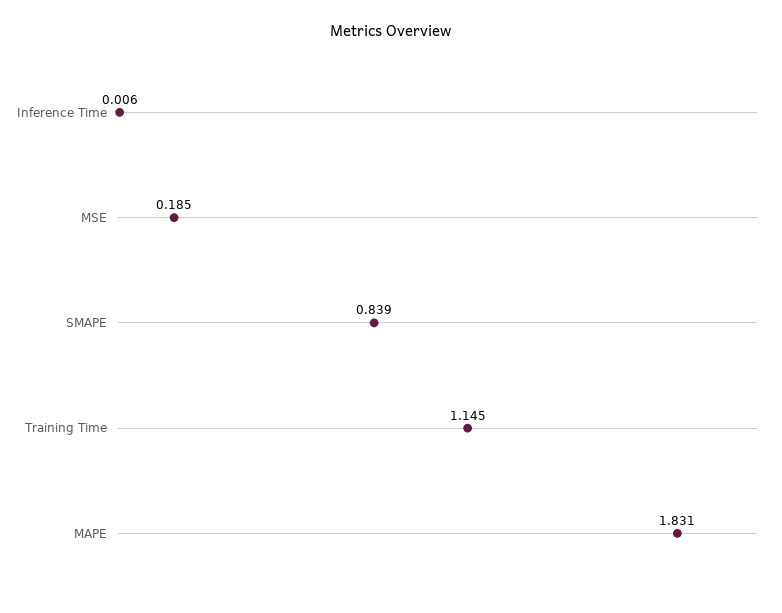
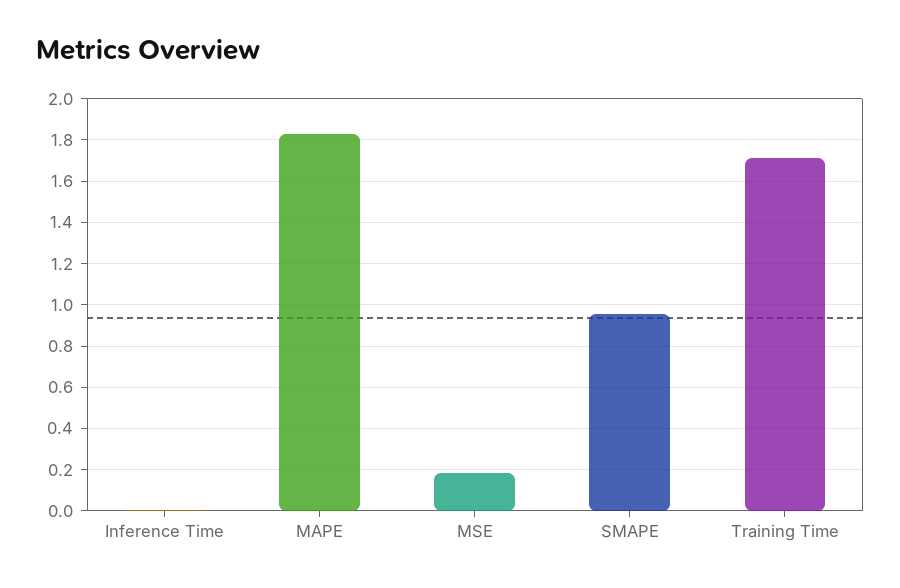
SMAPE: 0.839 -> 0.95
Training Time: 1.145 -> 1.7

